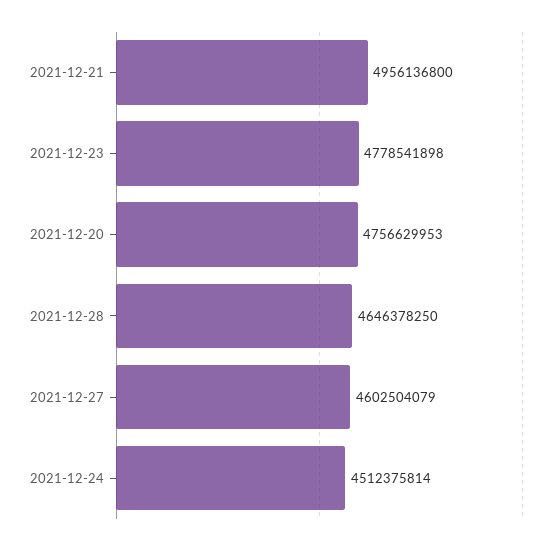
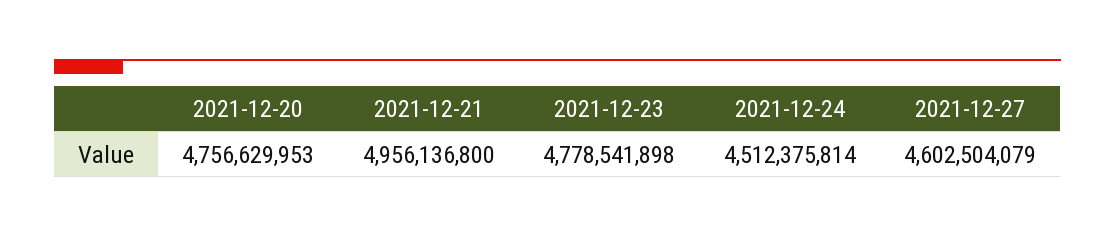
2021-12-28: 4646378250 -> none

